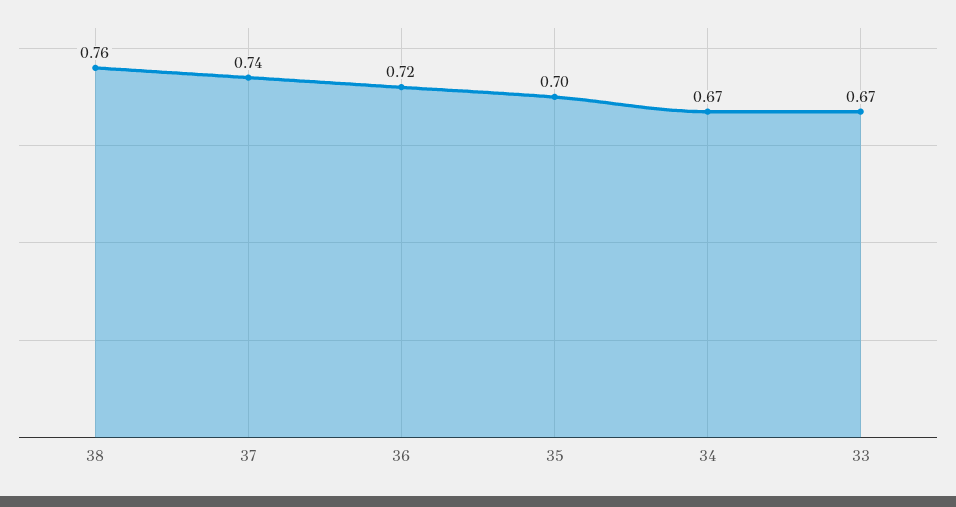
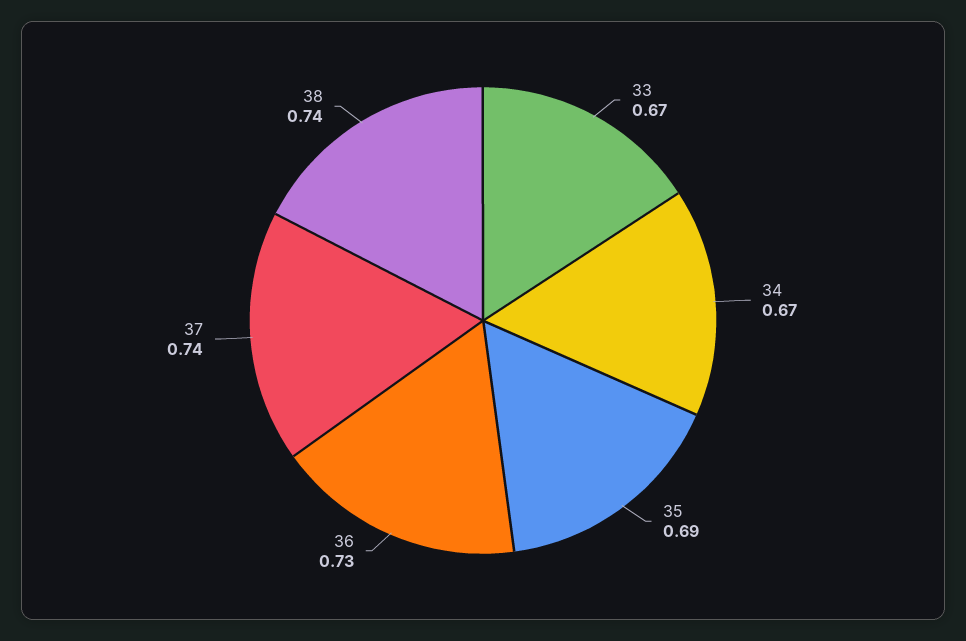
38: 0.76 -> 0.74
36: 0.72 -> 0.73
35: 0.7 -> 0.69

